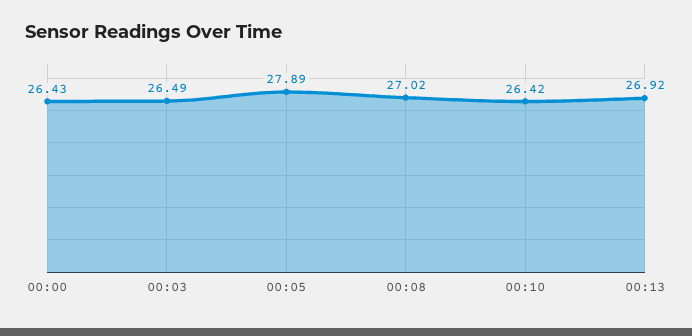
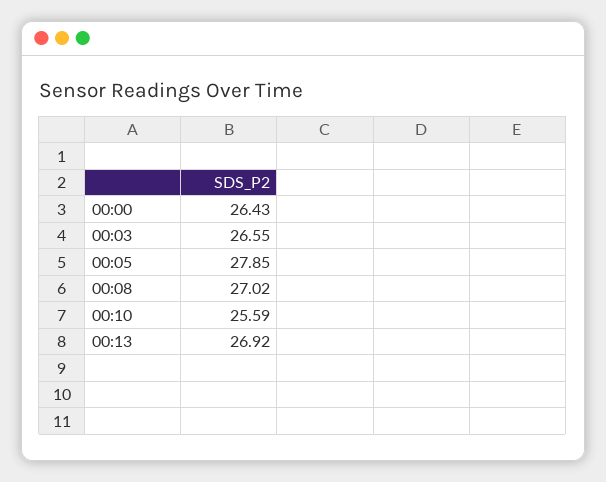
00:03: 26.49 -> 26.55
00:05: 27.89 -> 27.85
00:10: 26.42 -> 25.59

